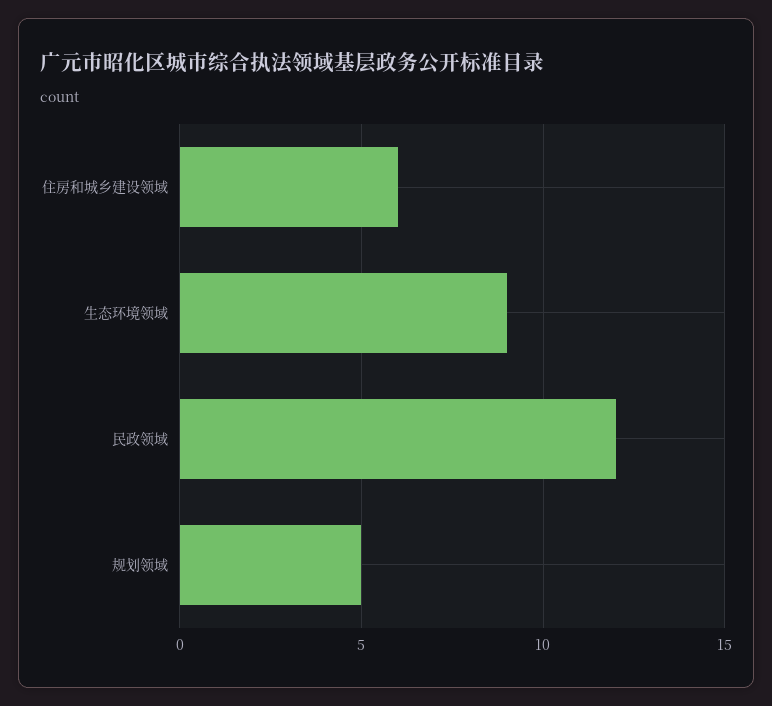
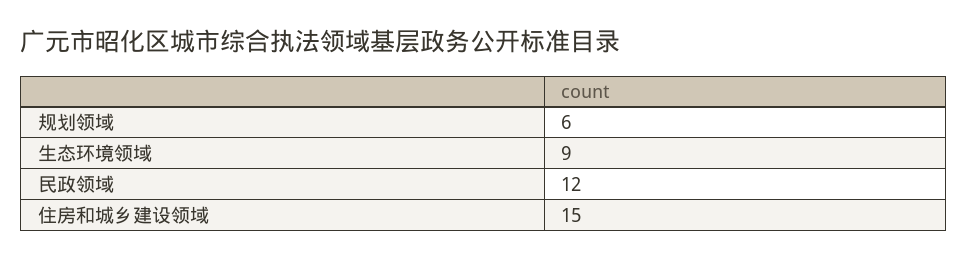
住房和城乡建设领域: 6 -> 15
规划领域: 5 -> 6

